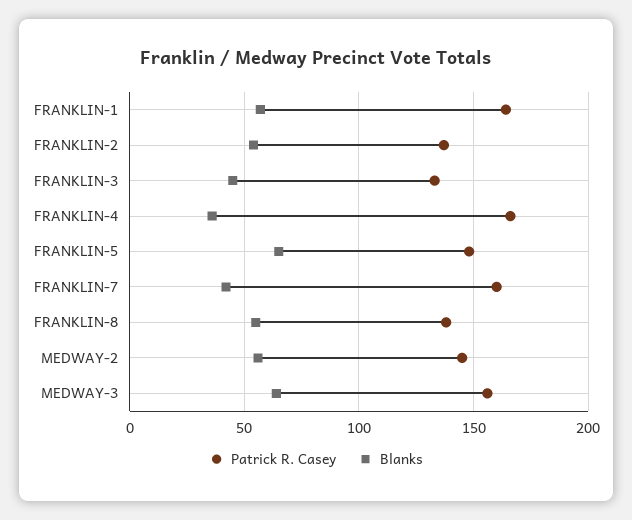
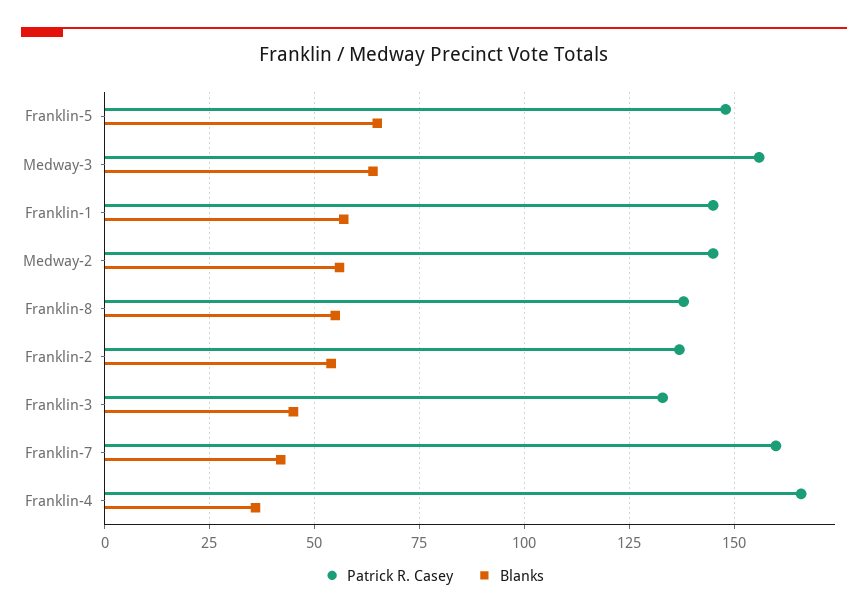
Patrick R. Casey, FRANKLIN-1: 165 -> 145

